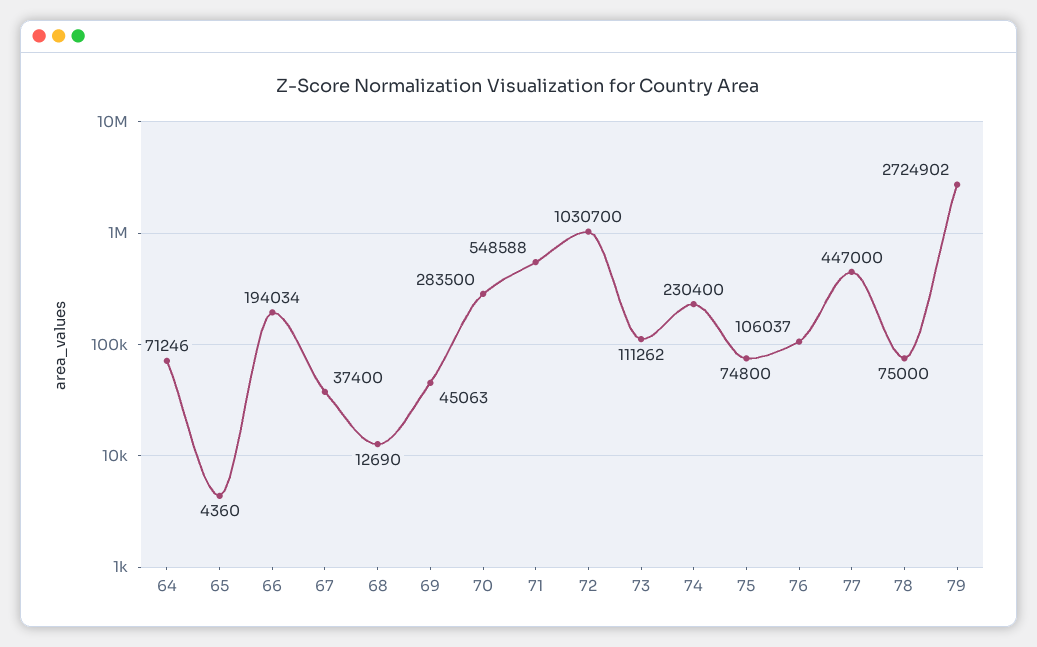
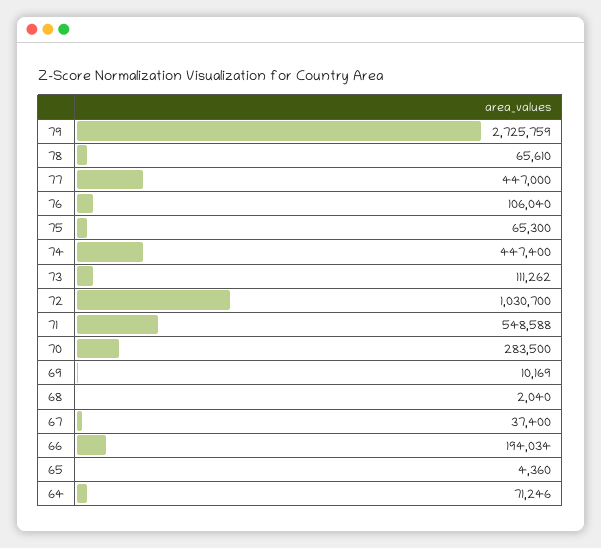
68: 12690 -> 2040
69: 45063 -> 10169
74: 230400 -> 447400
75: 74800 -> 65300
76: 106037 -> 106040
78: 75000 -> 65610
79: 2724902 -> 2725759

